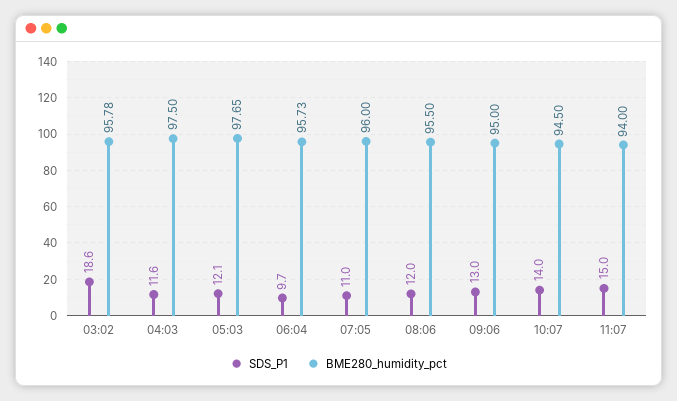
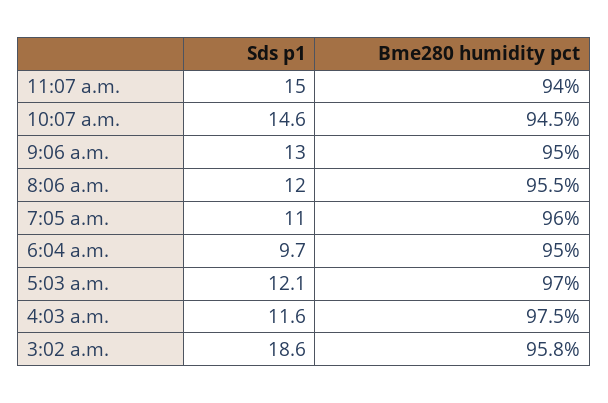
BME280_humidity_pct, 05:03: 97.65 -> 97
BME280_humidity_pct, 06:04: 95.73 -> 95
SDS_P1, 10:07: 14 -> 14.6

